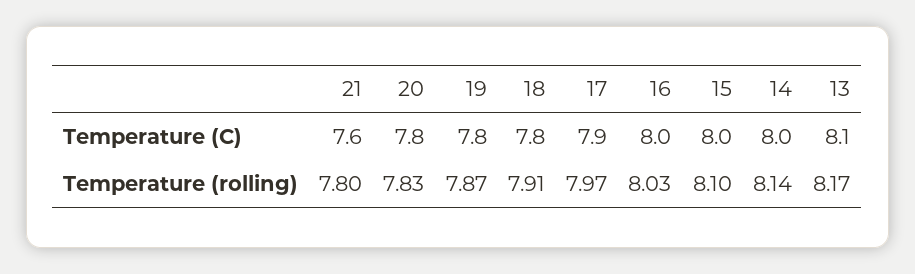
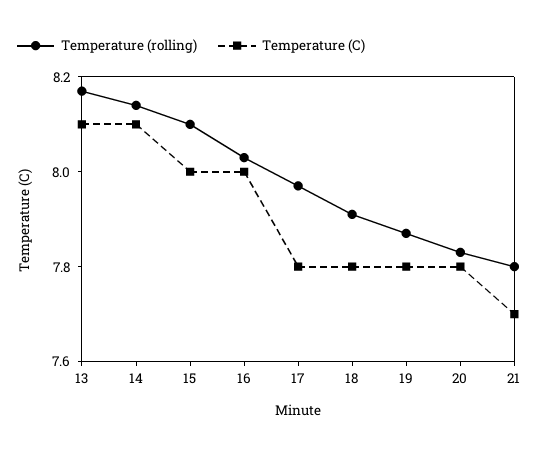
Temperature (C), 21: 7.6 -> 7.7
Temperature (C), 17: 7.9 -> 7.8
Temperature (C), 14: 8 -> 8.1

